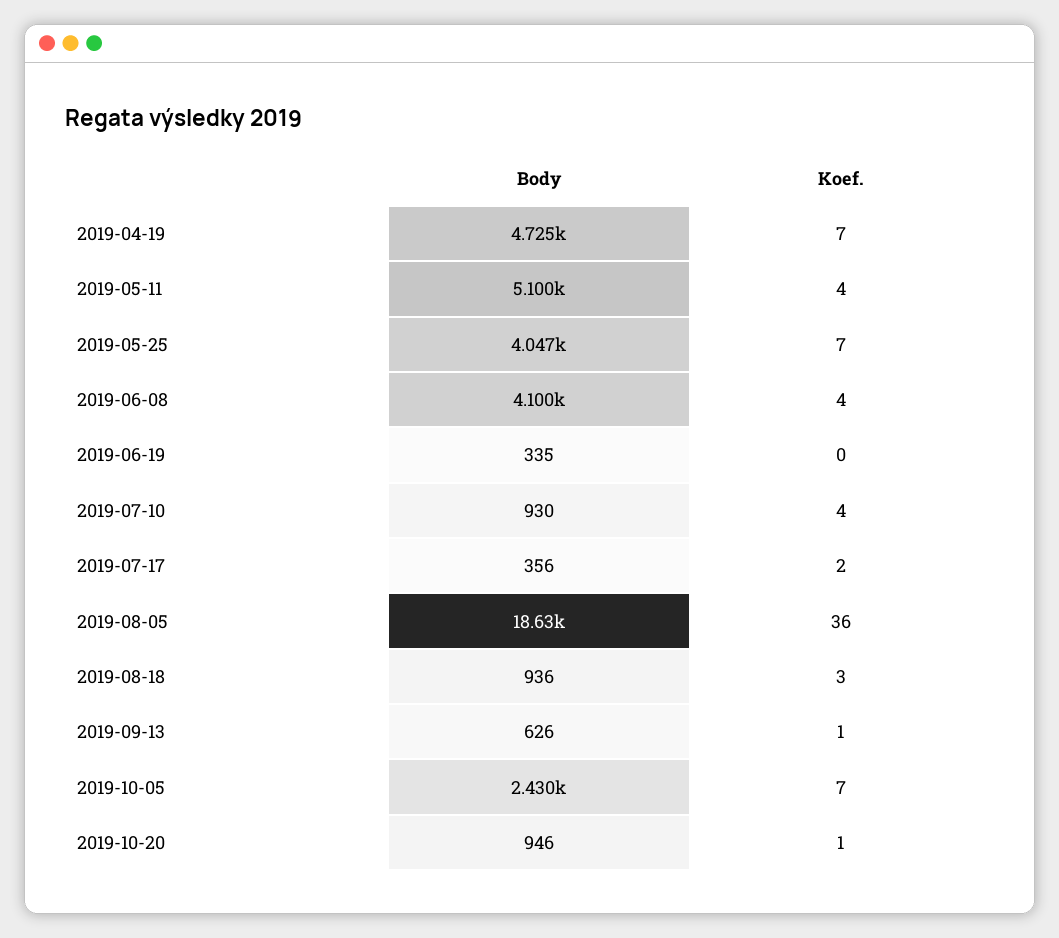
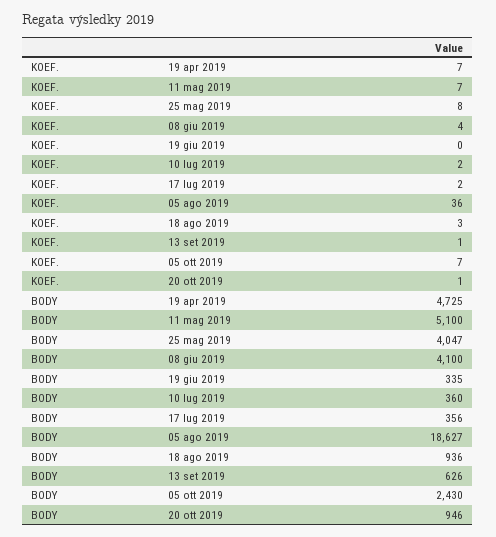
Koef., 2019-05-11: 4 -> 7
Koef., 2019-05-25: 7 -> 8
Body, 2019-07-10: 930 -> 360
Koef., 2019-07-10: 4 -> 2

